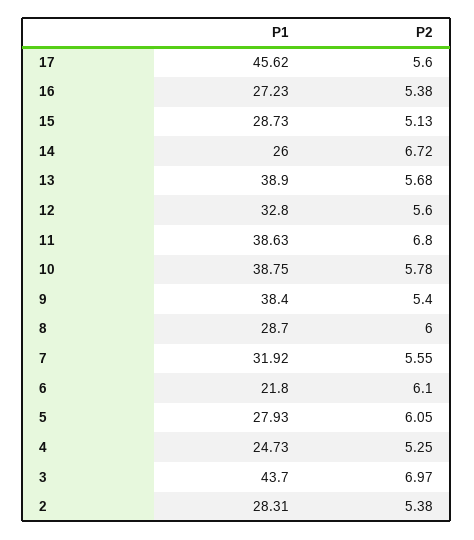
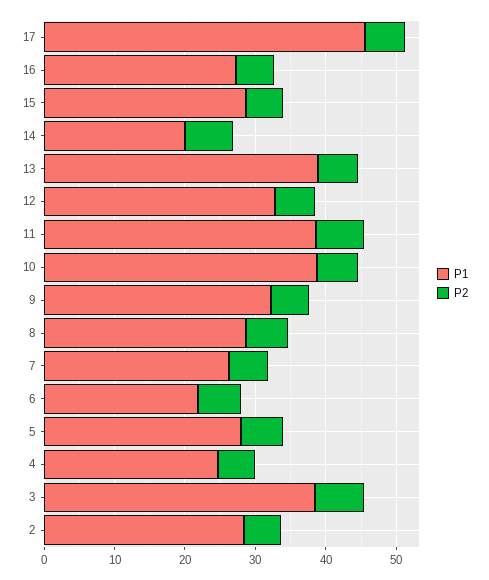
P1, 14: 26 -> 20
P1, 9: 38.4 -> 32
P1, 7: 31.92 -> 26
P1, 3: 43.7 -> 38

